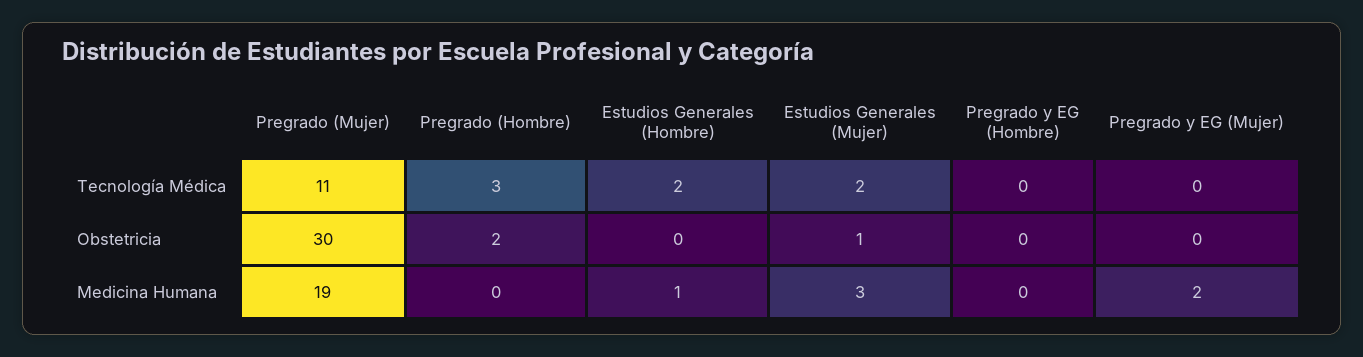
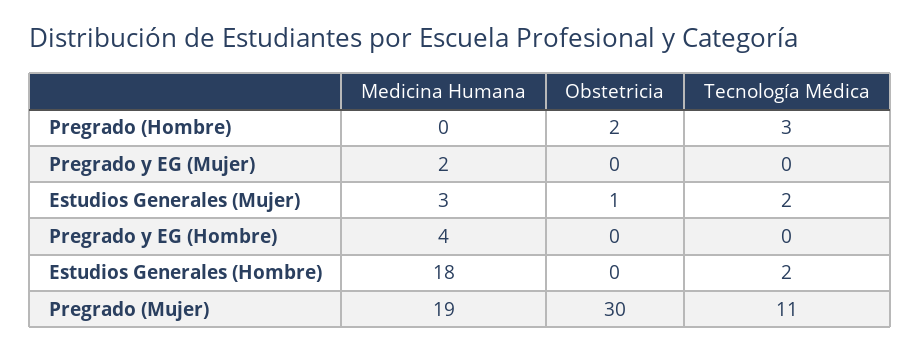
Estudios Generales (Hombre), Medicina Humana: 1 -> 18
Pregrado y EG (Hombre), Medicina Humana: 0 -> 4

